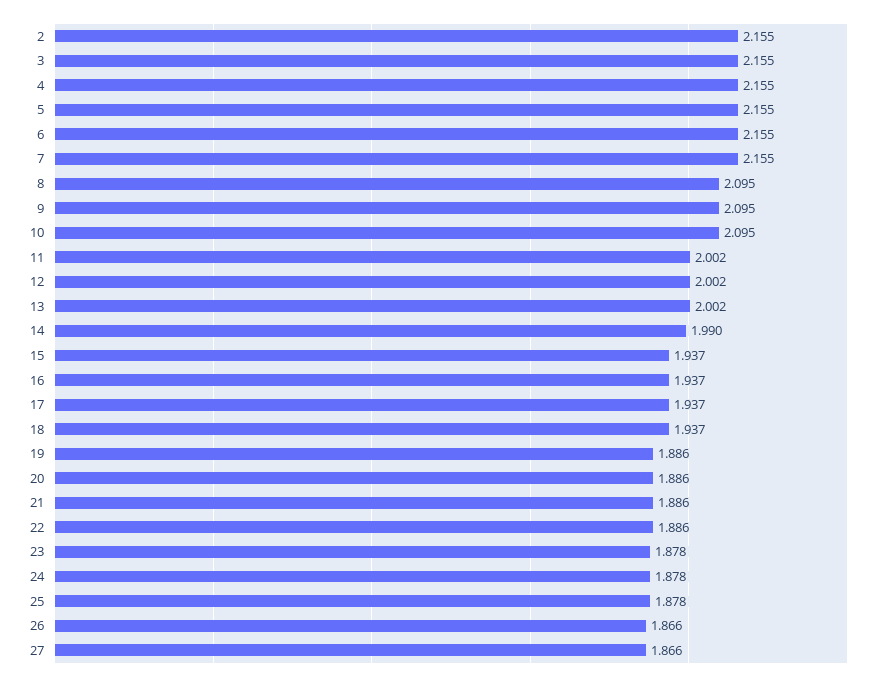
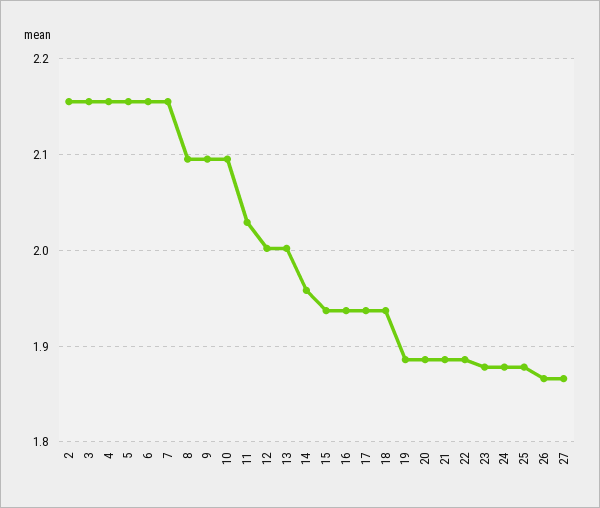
11: 2.002 -> 2.03
14: 1.99 -> 1.96

